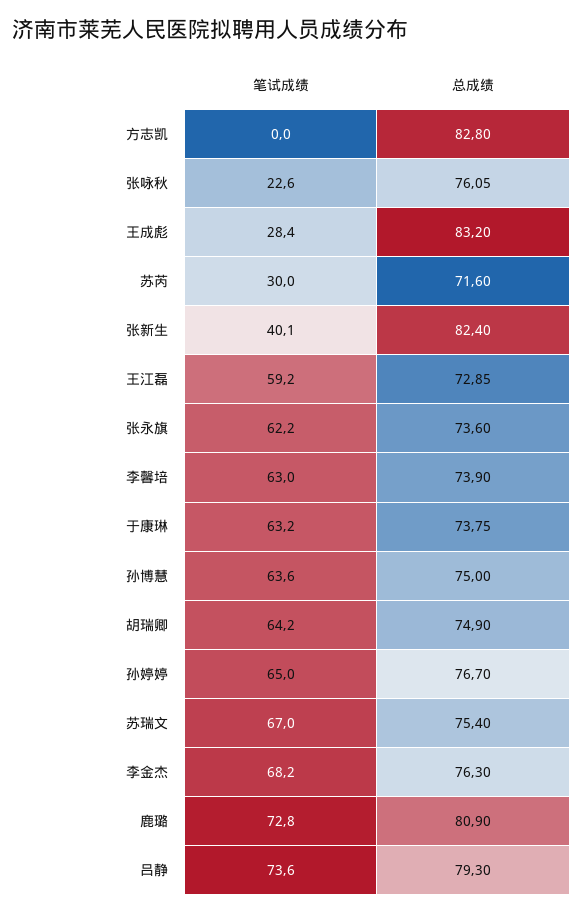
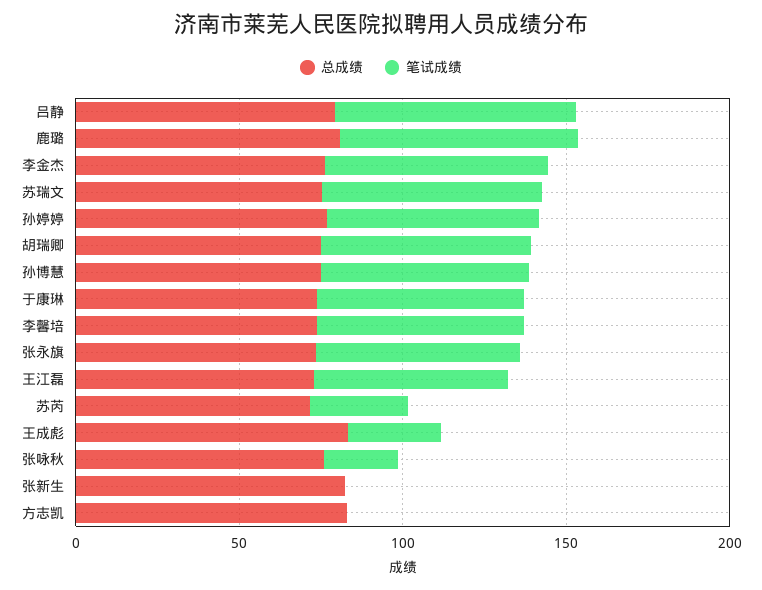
笔试成绩, 张新生: 40.1 -> 0

